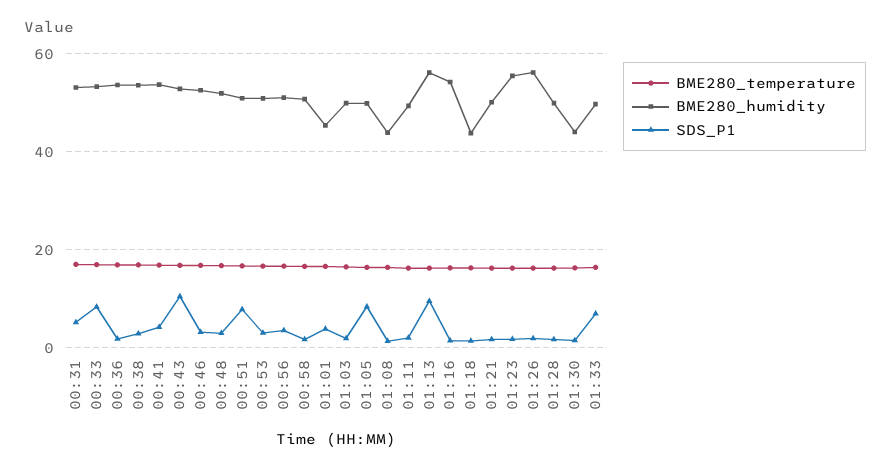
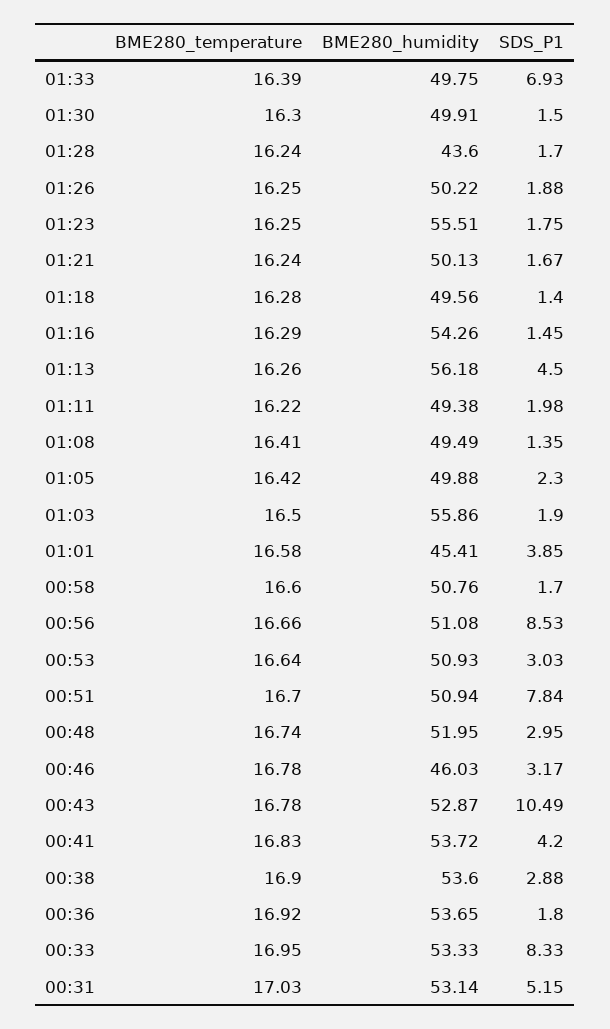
BME280_humidity, 00:46: 52 -> 46.03
SDS_P1, 00:56: 4 -> 8.53
BME280_humidity, 01:03: 50 -> 55.86
SDS_P1, 01:05: 8 -> 2.3
BME280_humidity, 01:08: 44 -> 49.49
SDS_P1, 01:13: 10 -> 4.5
BME280_humidity, 01:18: 44 -> 49.56
BME280_humidity, 01:26: 56 -> 50.22
BME280_humidity, 01:28: 50 -> 43.6
BME280_humidity, 01:30: 44 -> 49.91

